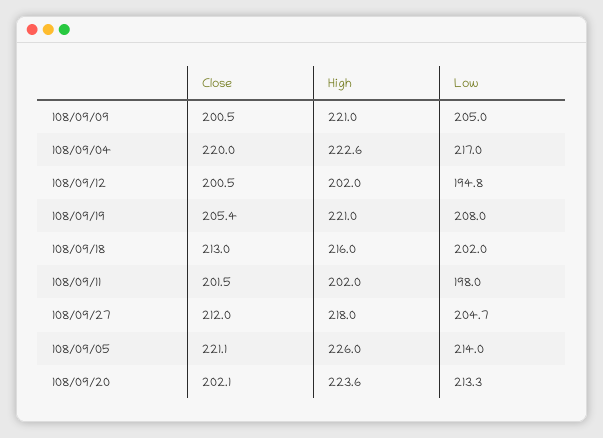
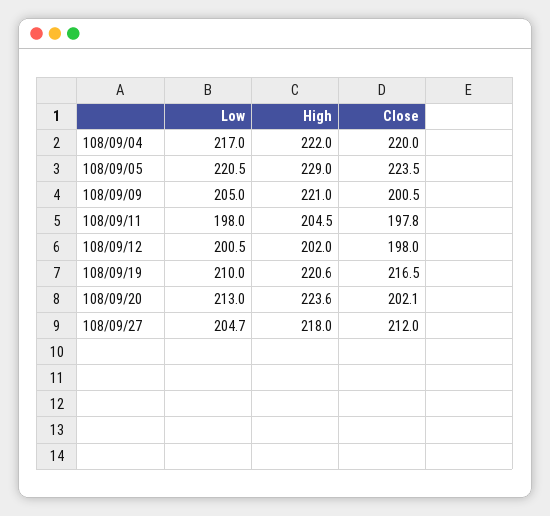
High, 108/09/04: 222.6 -> 222
Close, 108/09/12: 200.5 -> 198
Low, 108/09/12: 194.8 -> 200.5
Close, 108/09/19: 205.4 -> 216.5
High, 108/09/19: 221 -> 220.6
Low, 108/09/19: 208 -> 210
Close, 108/09/18: 213 -> none
High, 108/09/18: 216 -> none
Low, 108/09/18: 202 -> none
Close, 108/09/11: 201.5 -> 197.8
High, 108/09/11: 202 -> 204.5
Close, 108/09/05: 221.1 -> 223.5
High, 108/09/05: 226 -> 229
Low, 108/09/05: 214 -> 220.5
Low, 108/09/20: 213.3 -> 213

